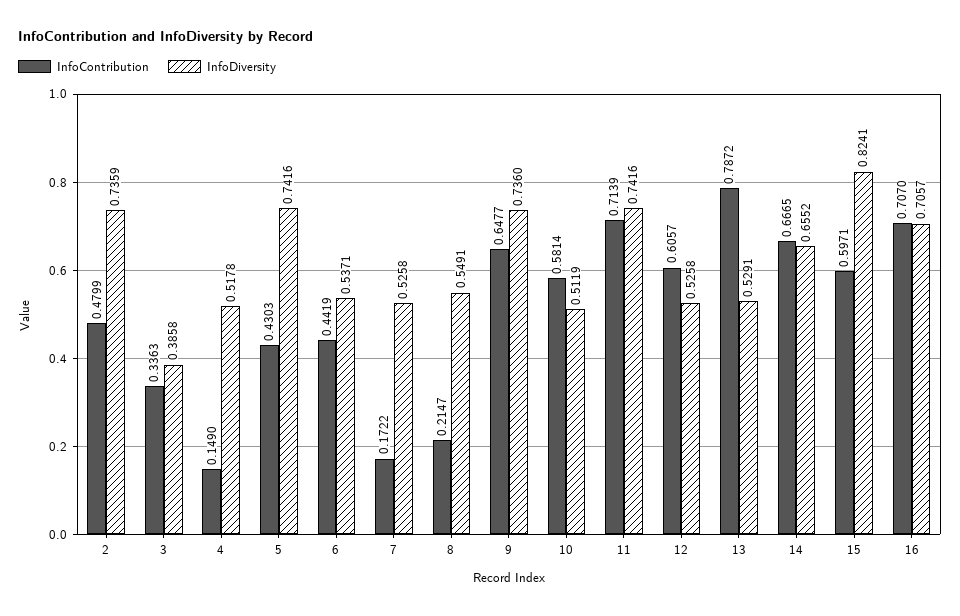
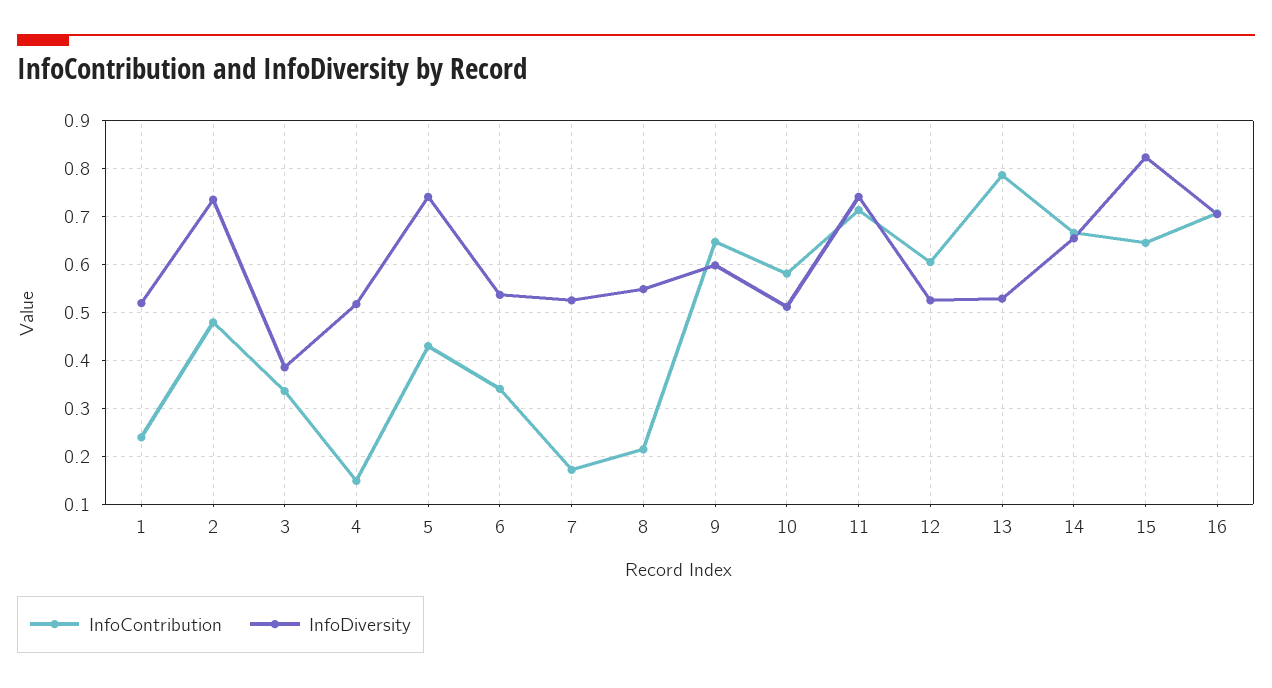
InfoContribution, 6: 0.4419 -> 0.34
InfoDiversity, 9: 0.736 -> 0.6
InfoContribution, 15: 0.5971 -> 0.64
InfoContribution, 1: none -> 0.24
InfoDiversity, 1: none -> 0.52

